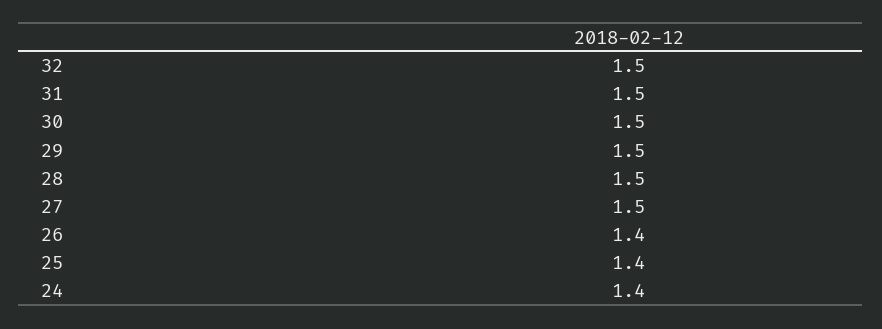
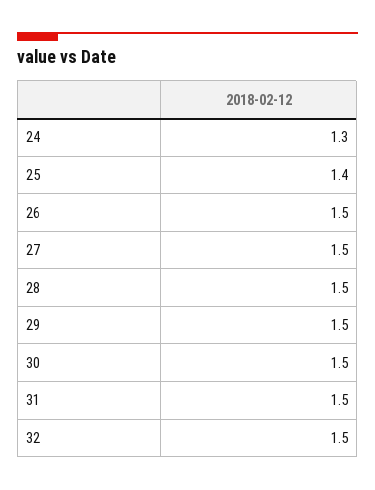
26: 1.4 -> 1.5
24: 1.4 -> 1.3

